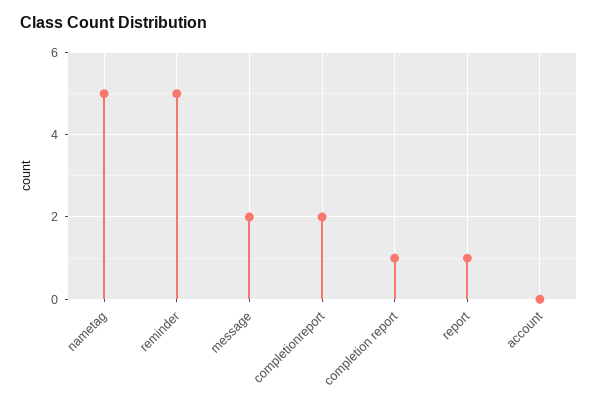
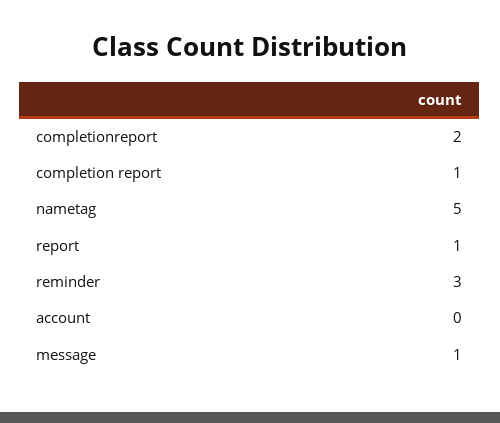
reminder: 5 -> 3
message: 2 -> 1

